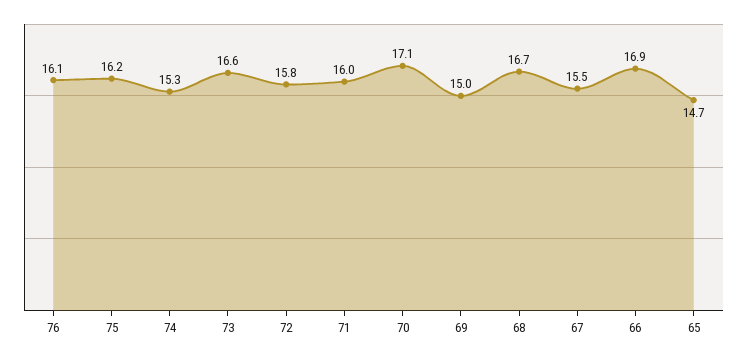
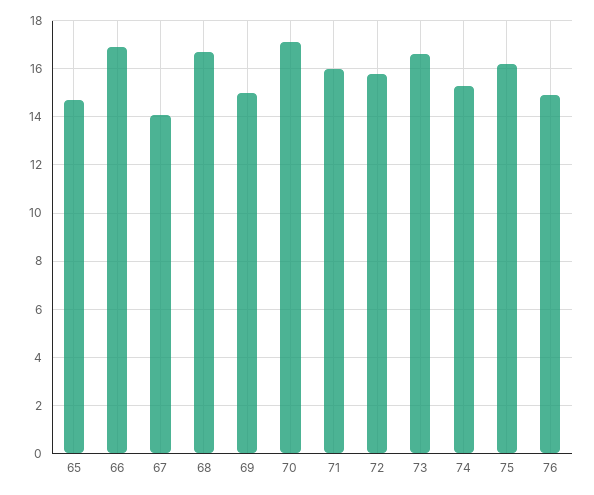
76: 16.1 -> 15
67: 15.5 -> 14

